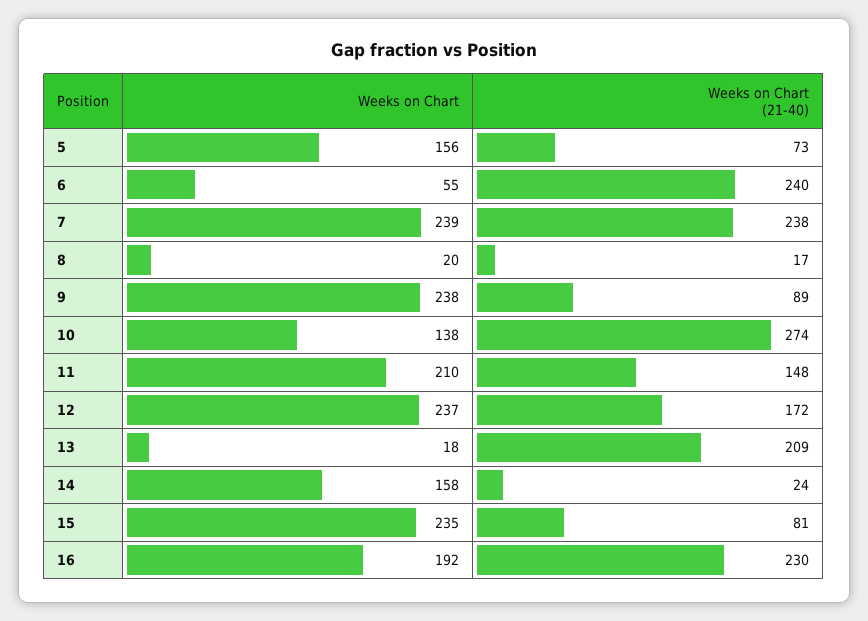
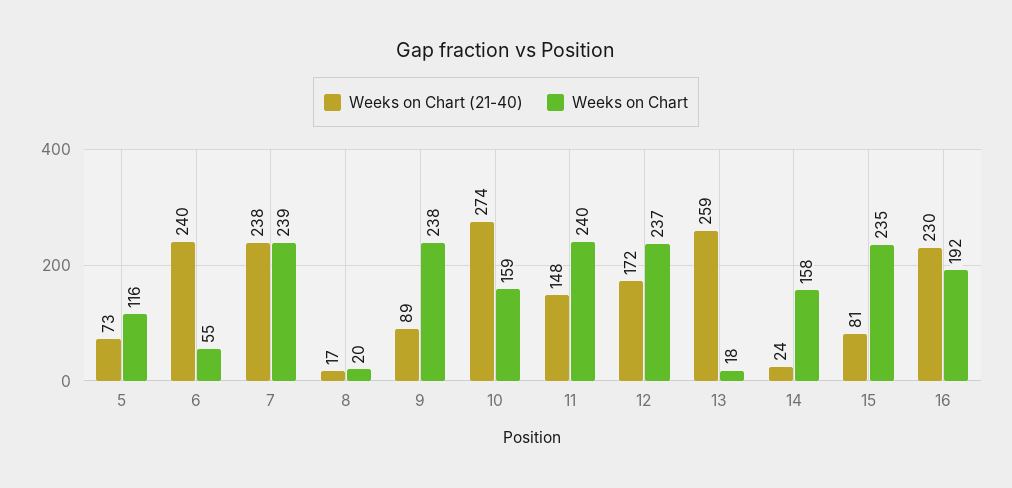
Weeks on Chart, 5: 156 -> 116
Weeks on Chart, 10: 138 -> 159
Weeks on Chart, 11: 210 -> 240
Weeks on Chart (21-40), 13: 209 -> 259

